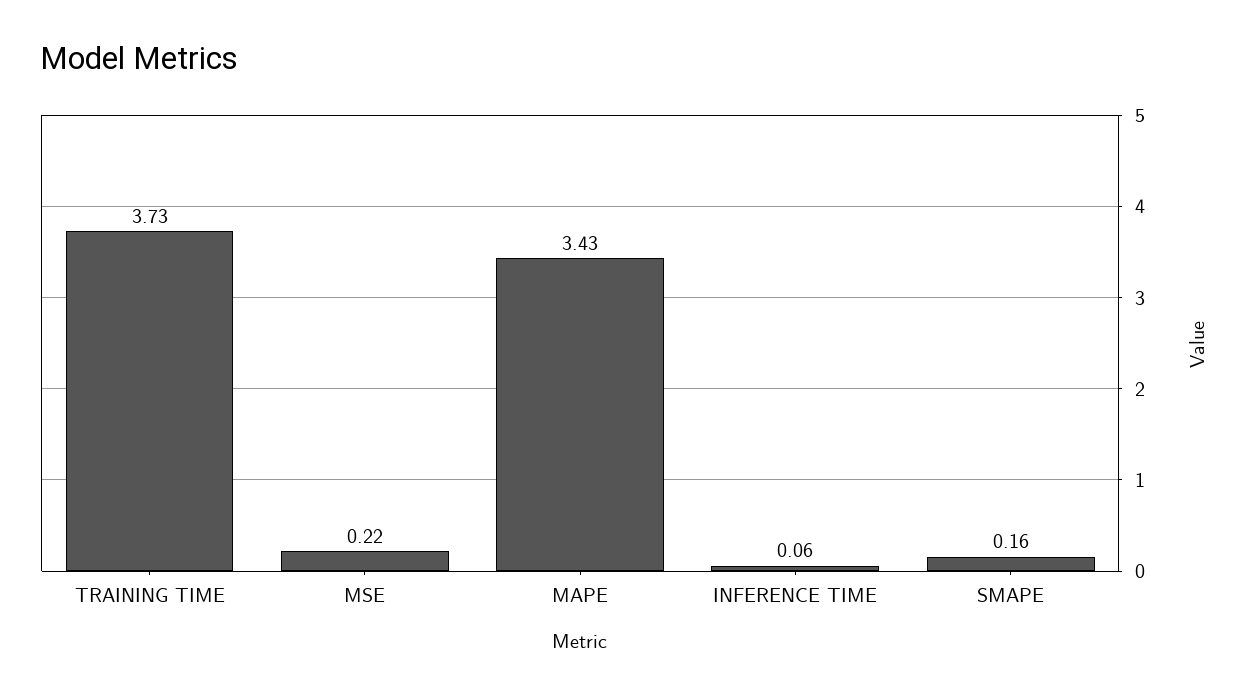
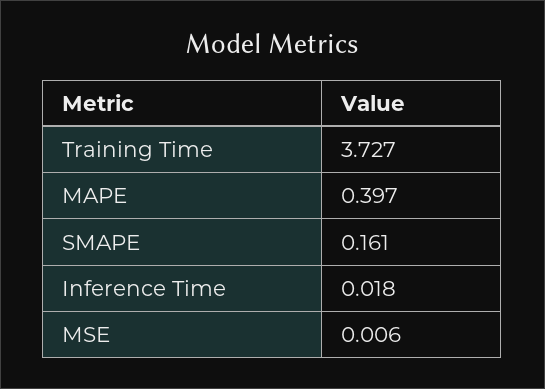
MSE: 0.22 -> 0.006
MAPE: 3.43 -> 0.397
INFERENCE TIME: 0.06 -> 0.018

